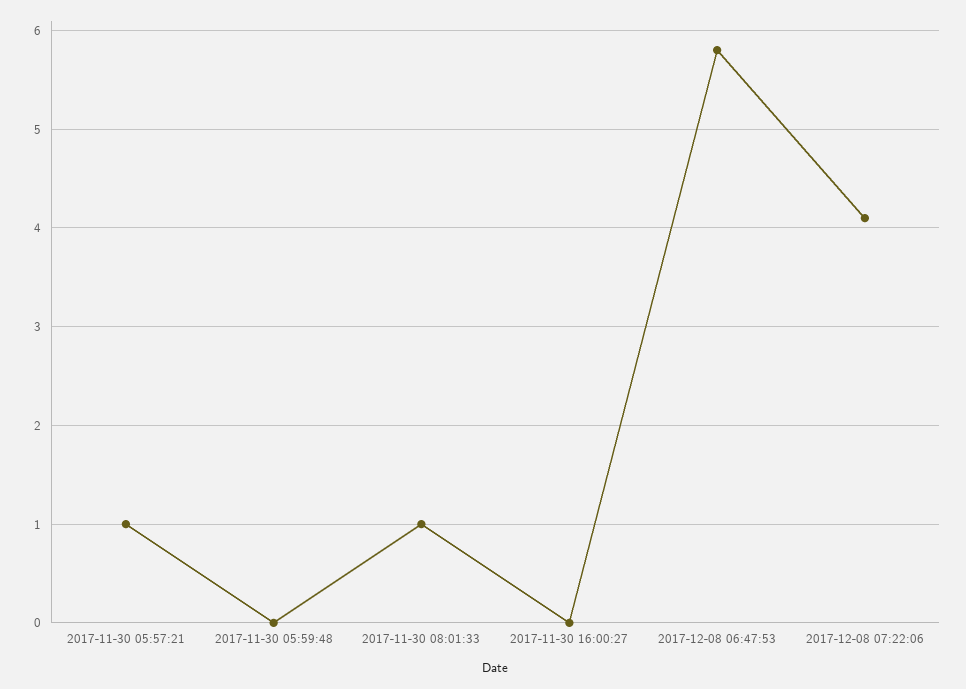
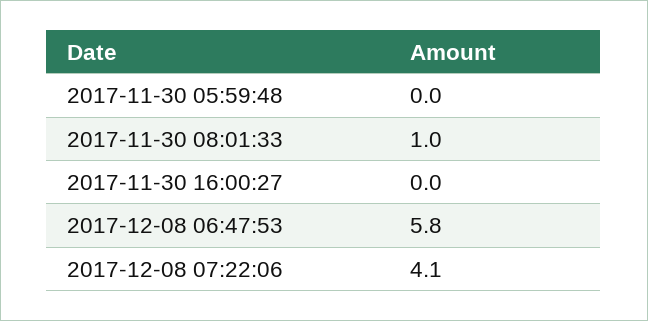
2017-11-30 05:57:21: 1 -> none

